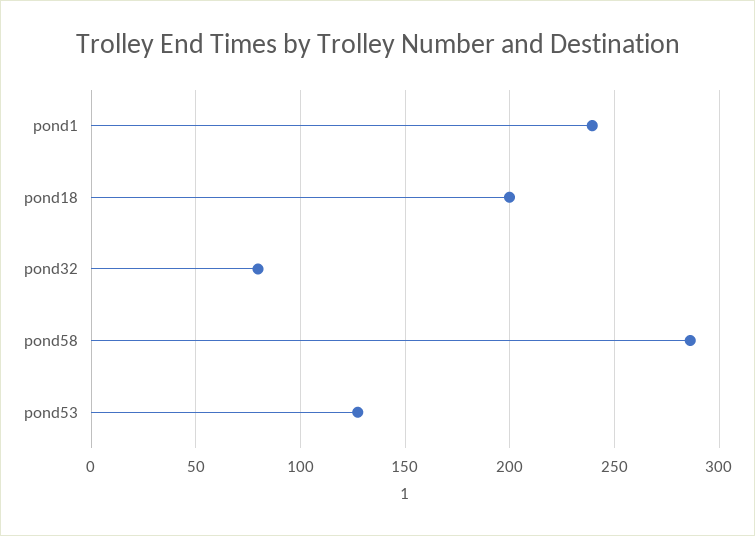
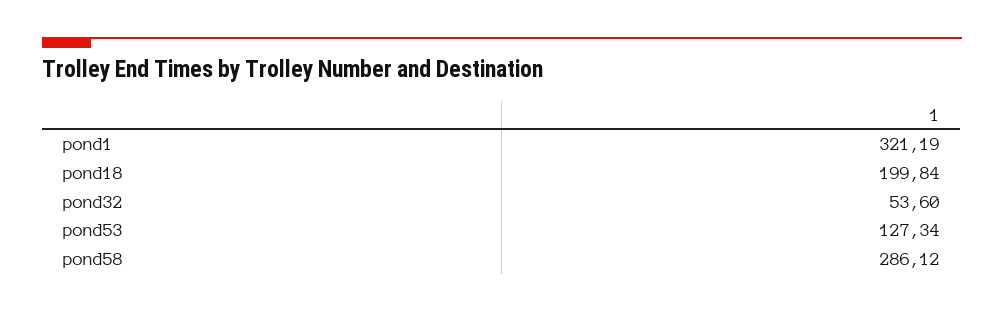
pond1: 240 -> 321.19
pond32: 80 -> 53.6

